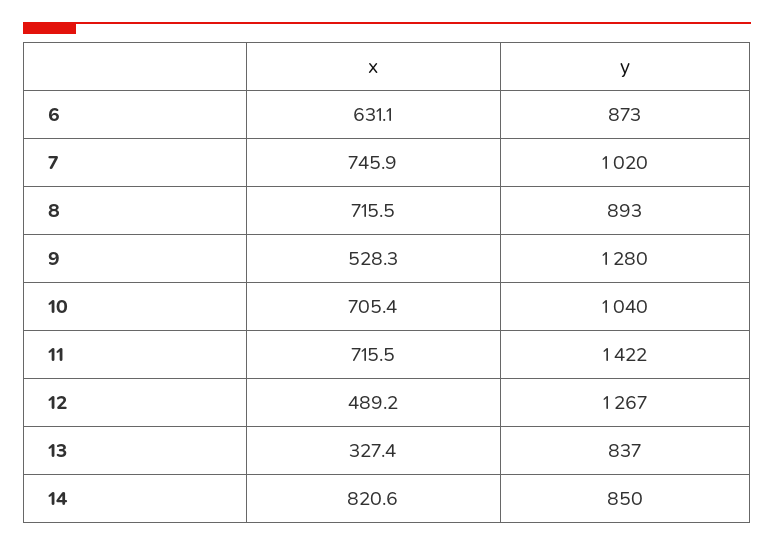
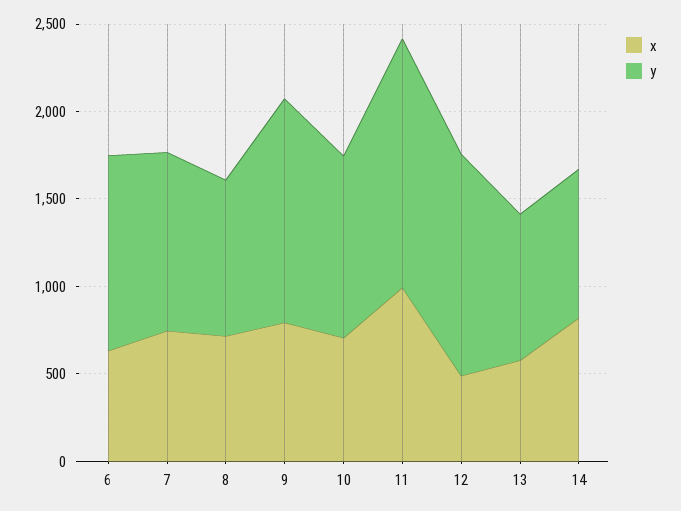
y, 6: 873 -> 1100
x, 9: 528.3 -> 800
x, 11: 715.5 -> 1000
x, 13: 327.4 -> 600

